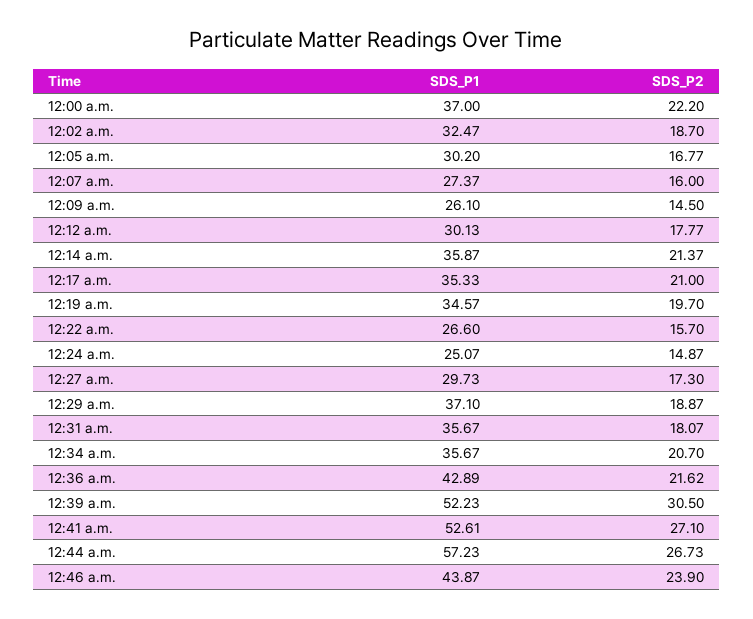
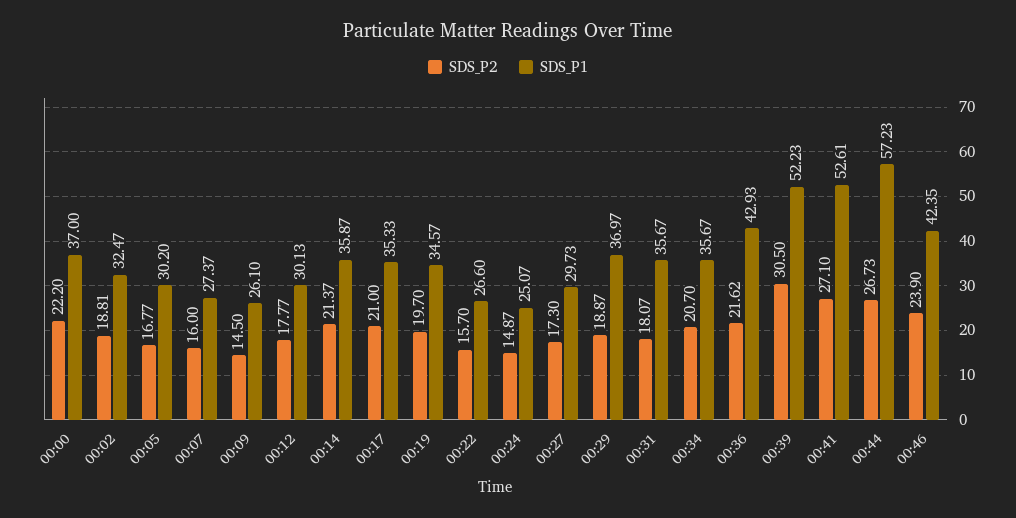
SDS_P2, 12:02 a.m.: 18.7 -> 18.81
SDS_P1, 12:29 a.m.: 37.1 -> 36.97
SDS_P1, 12:36 a.m.: 42.89 -> 42.93
SDS_P1, 12:46 a.m.: 43.87 -> 42.35

